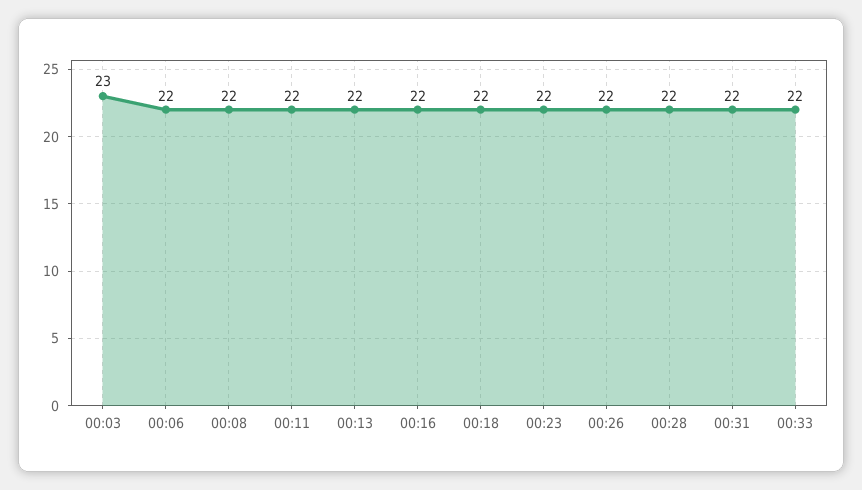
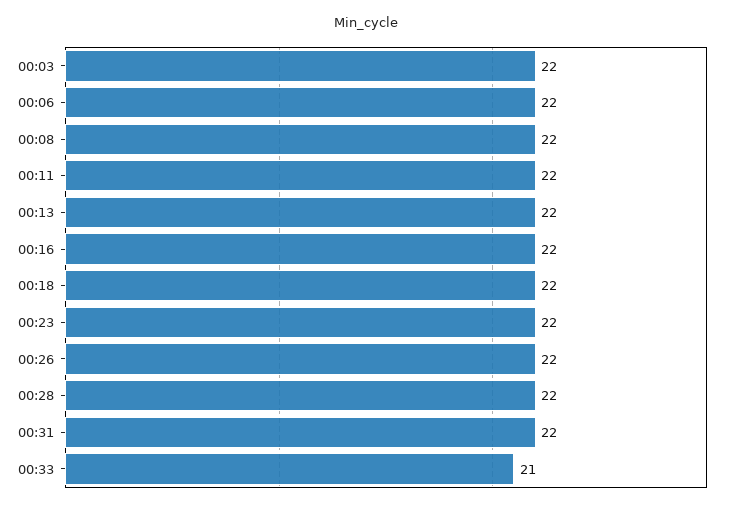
00:03: 23 -> 22
00:33: 22 -> 21

